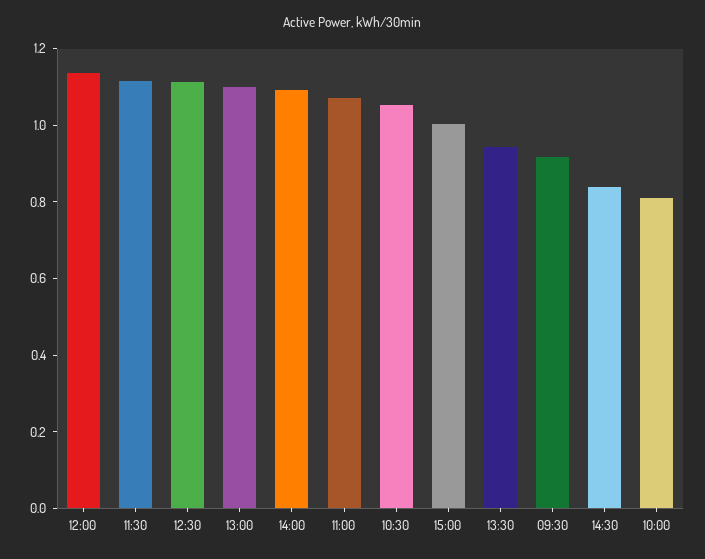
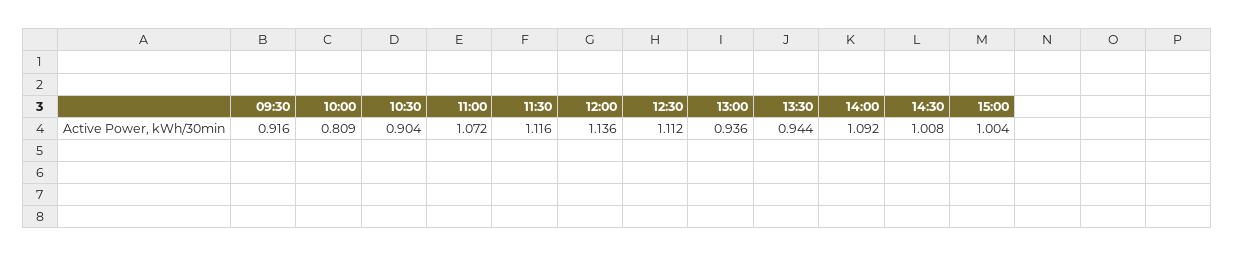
13:00: 1.1 -> 0.936
10:30: 1.05 -> 0.904
14:30: 0.85 -> 1.008

